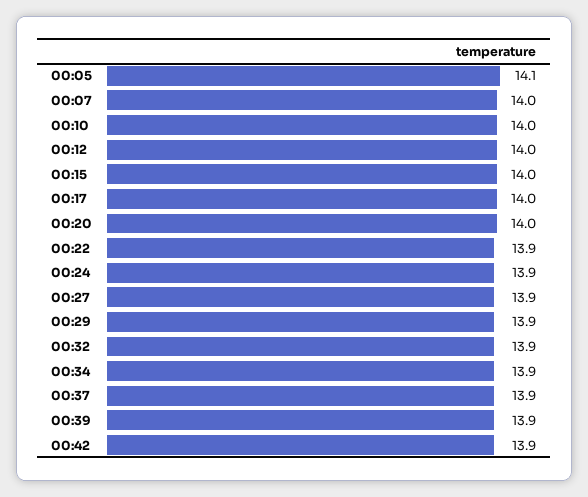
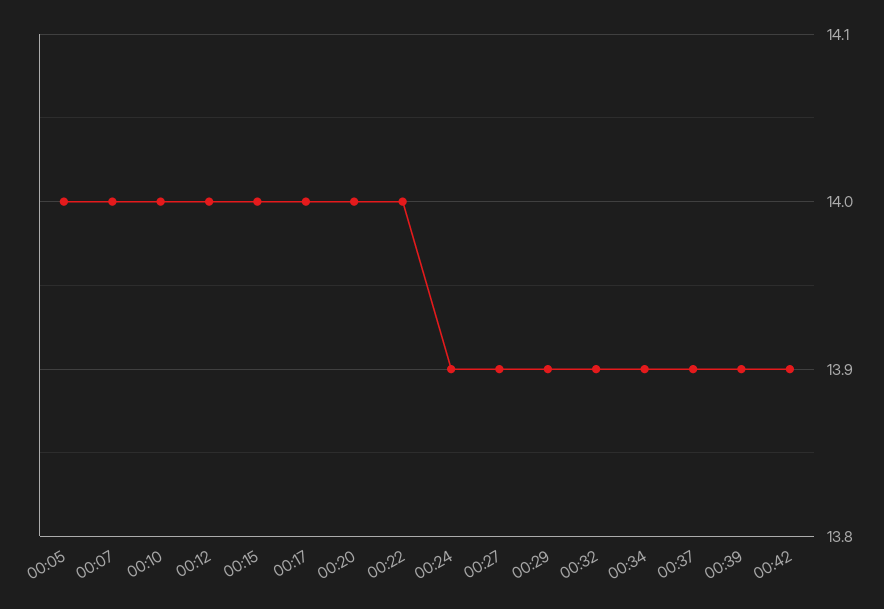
00:05: 14.1 -> 14
00:22: 13.9 -> 14

